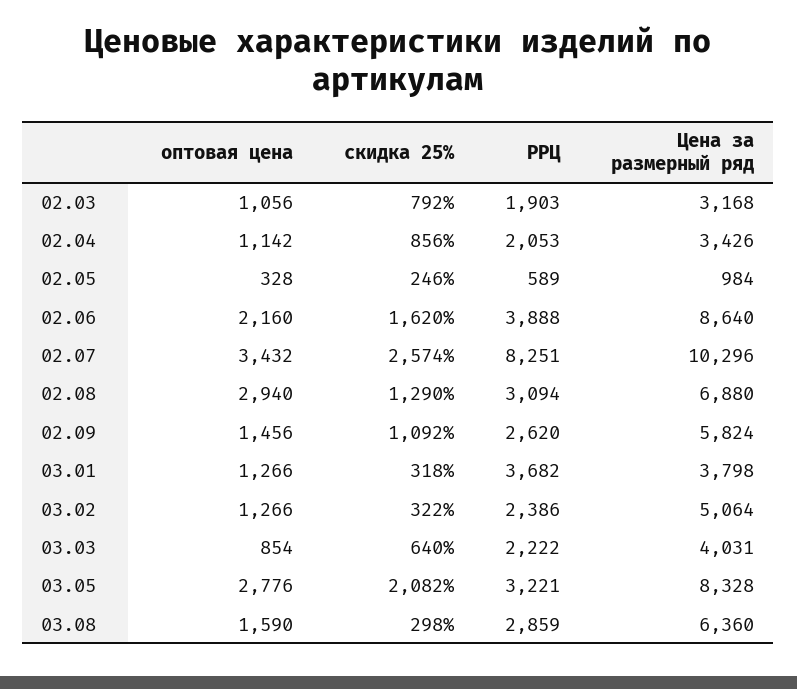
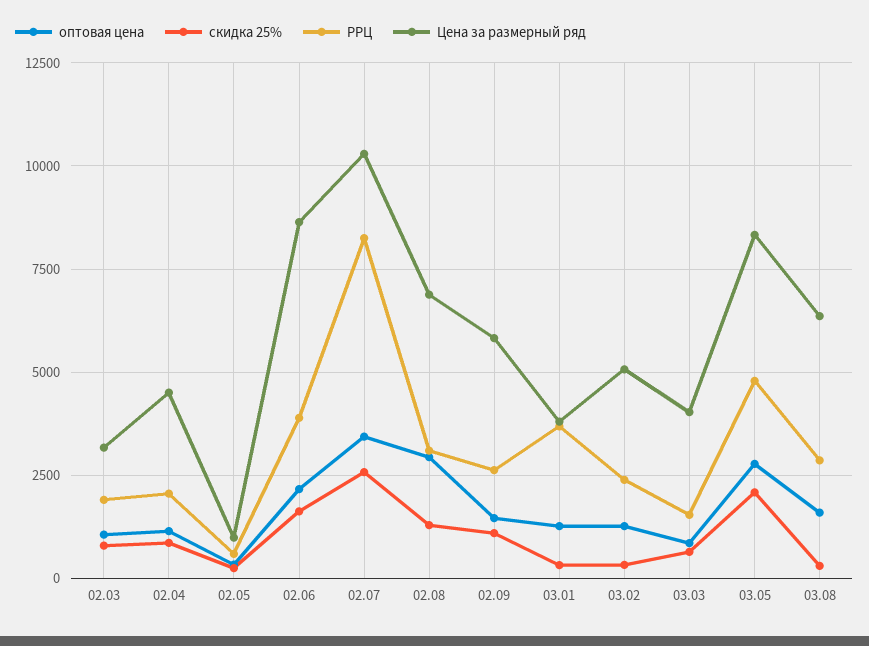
Цена за размерный ряд, 02.04: 3426 -> 4500
РРЦ, 03.03: 2222 -> 1500
РРЦ, 03.05: 3221 -> 4750

